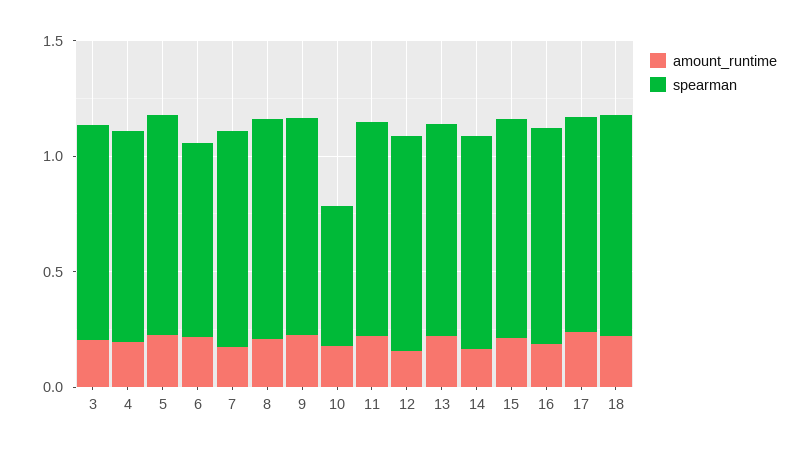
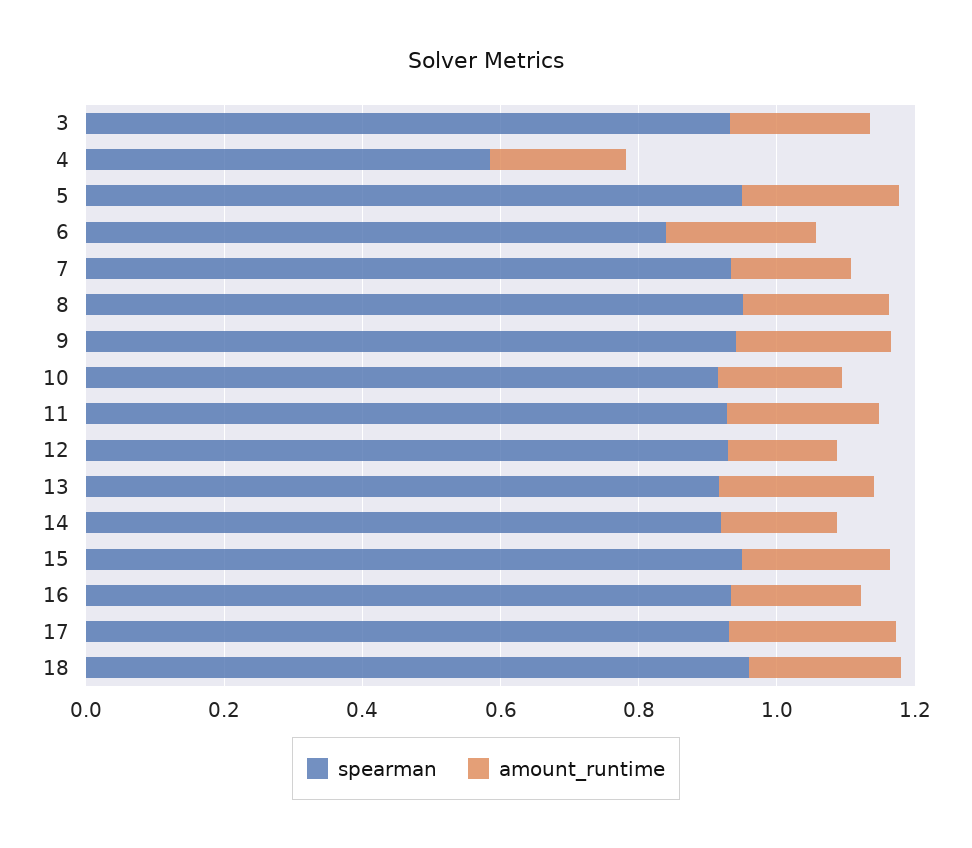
spearman, 4: 0.9 -> 0.6
spearman, 10: 0.6 -> 0.9

